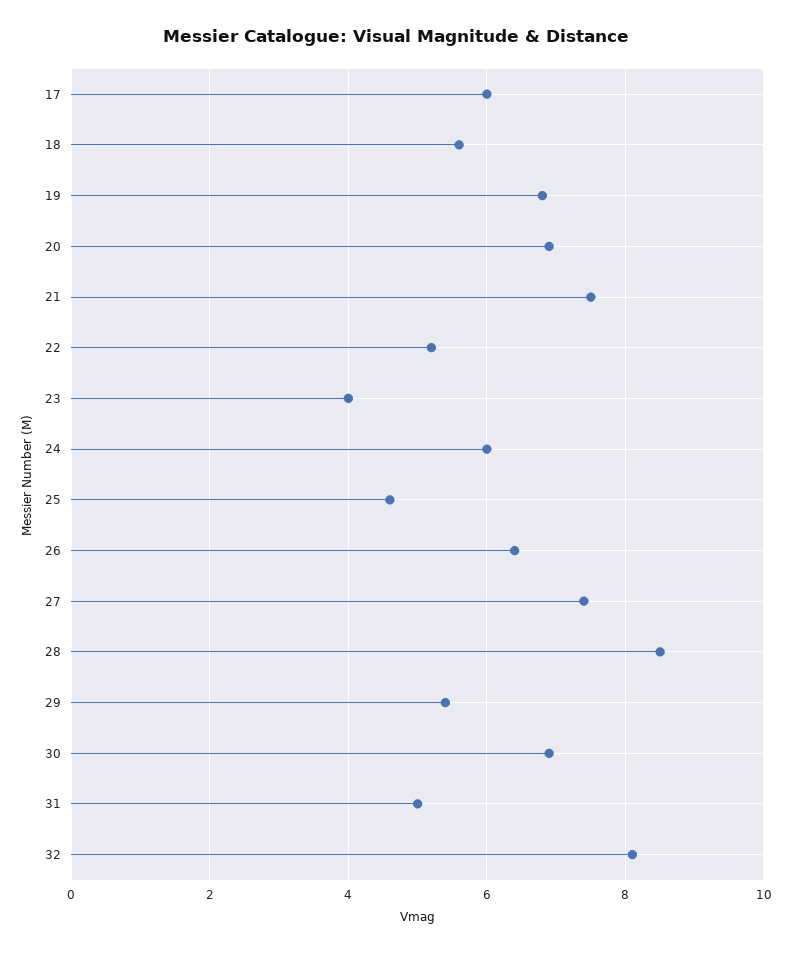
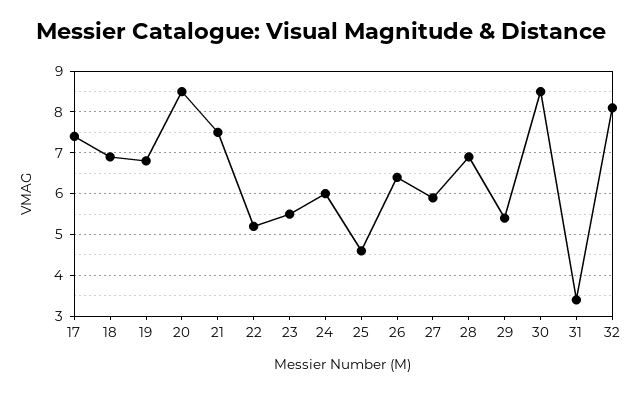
17: 6 -> 7.5
18: 5.5 -> 7
20: 7 -> 8.5
23: 4 -> 5.5
27: 7.5 -> 6
28: 8.5 -> 7
30: 7 -> 8.5
31: 5 -> 3.5

